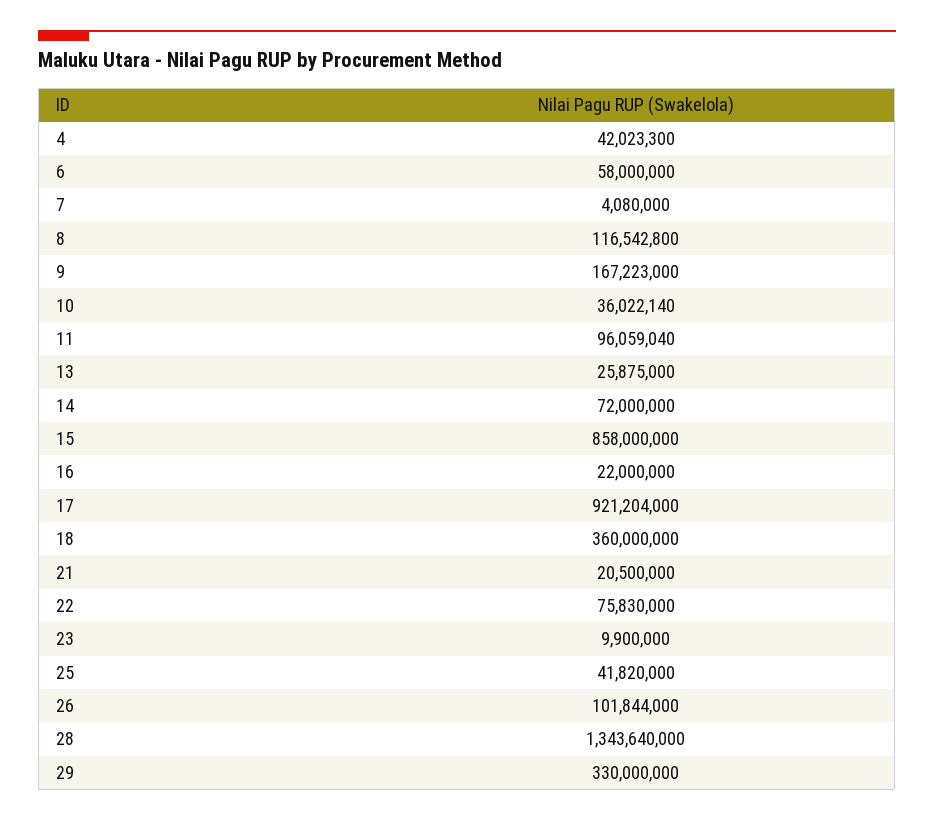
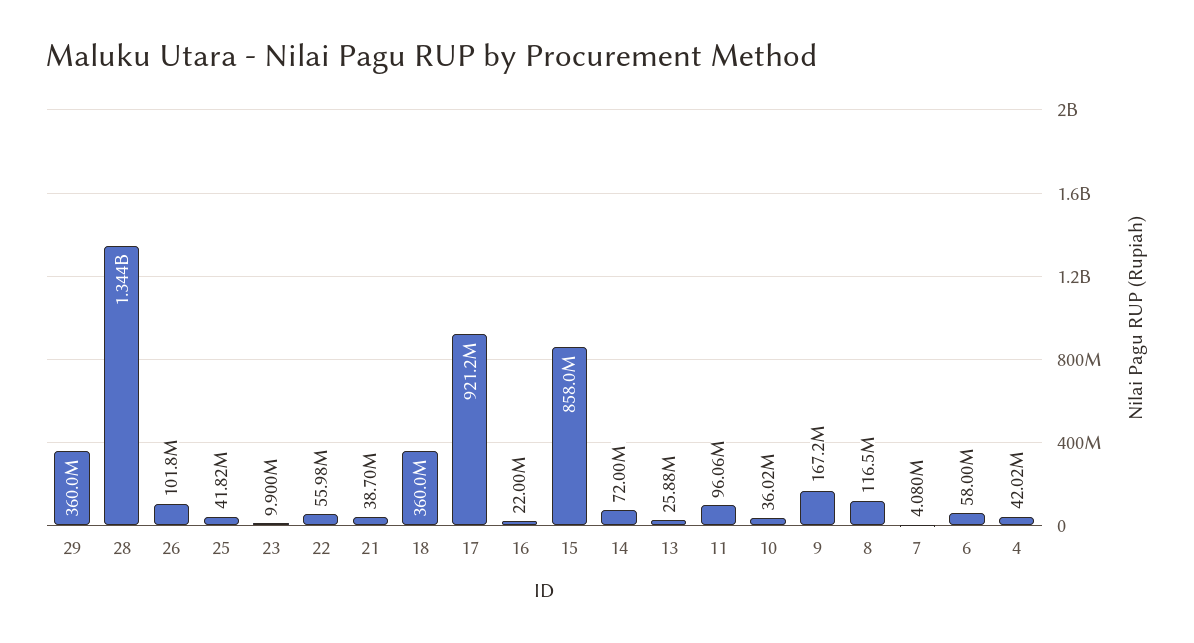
21: 20500000 -> 38700000
22: 75830000 -> 55980000
29: 330000000 -> 360000000

